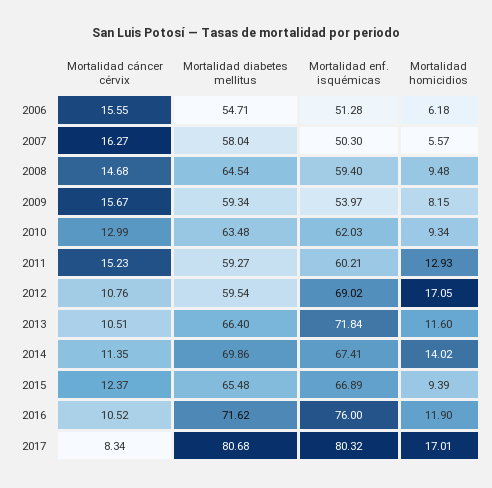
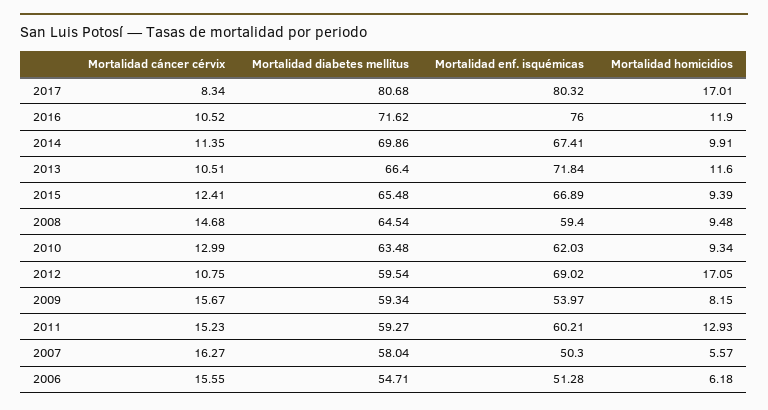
Mortalidad cáncer cérvix, 2012: 10.76 -> 10.75
Mortalidad homicidios, 2014: 14.02 -> 9.91
Mortalidad cáncer cérvix, 2015: 12.37 -> 12.41

